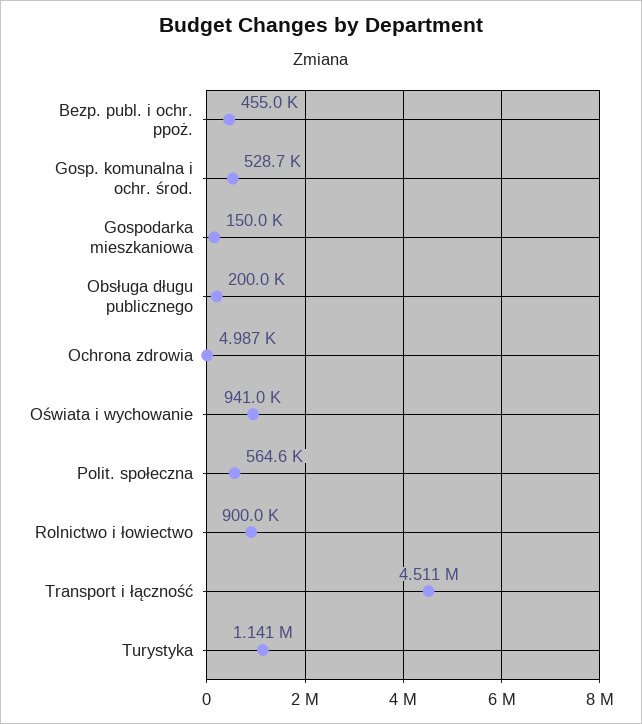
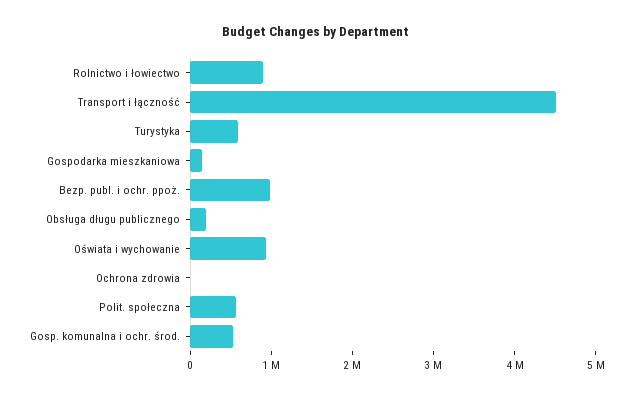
Bezp. publ. i ochr. ppoż.: 455000 -> 1000000
Turystyka: 1141000 -> 600000

